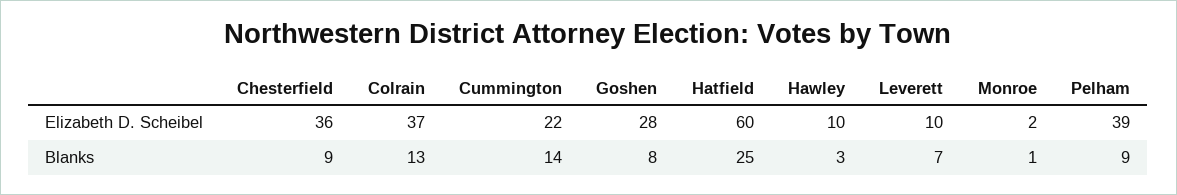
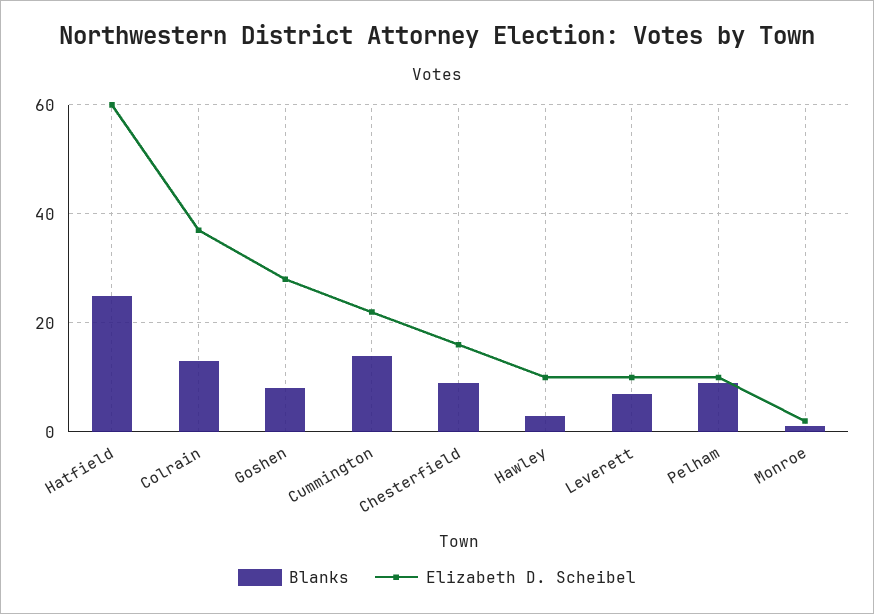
Elizabeth D. Scheibel, Chesterfield: 36 -> 15
Elizabeth D. Scheibel, Pelham: 39 -> 10

